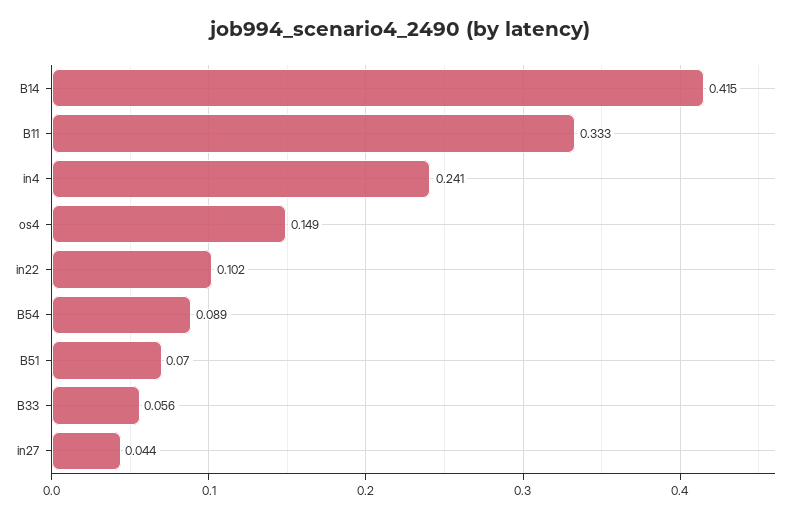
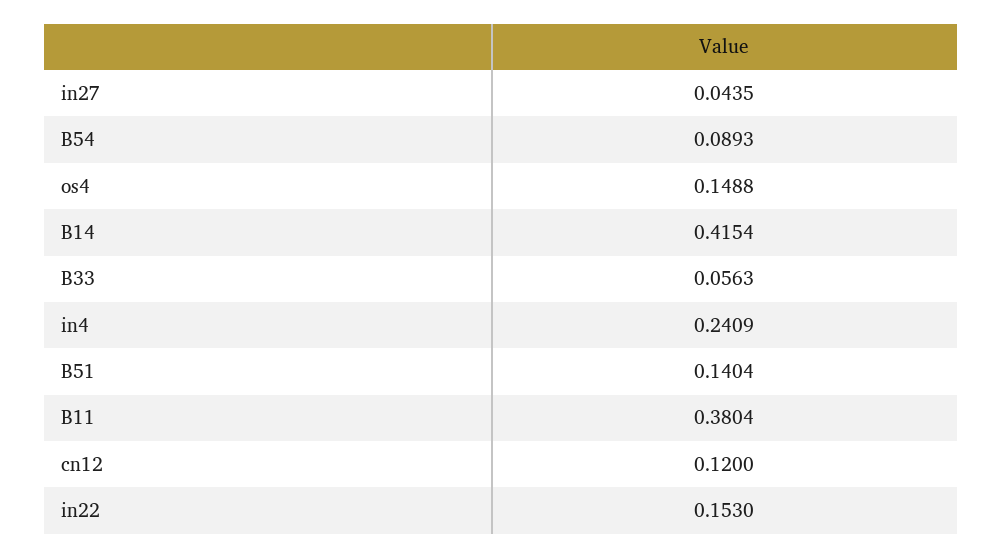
B11: 0.333 -> 0.3804
in22: 0.102 -> 0.153
B51: 0.07 -> 0.1404
cn12: none -> 0.12

